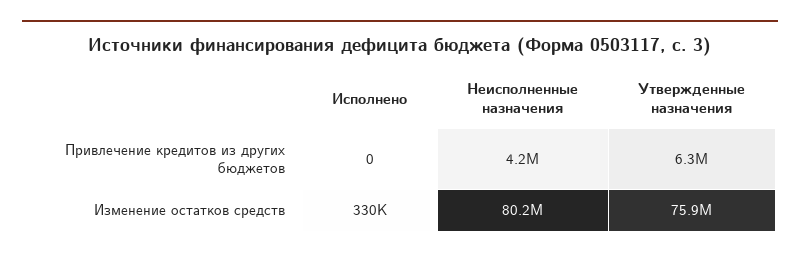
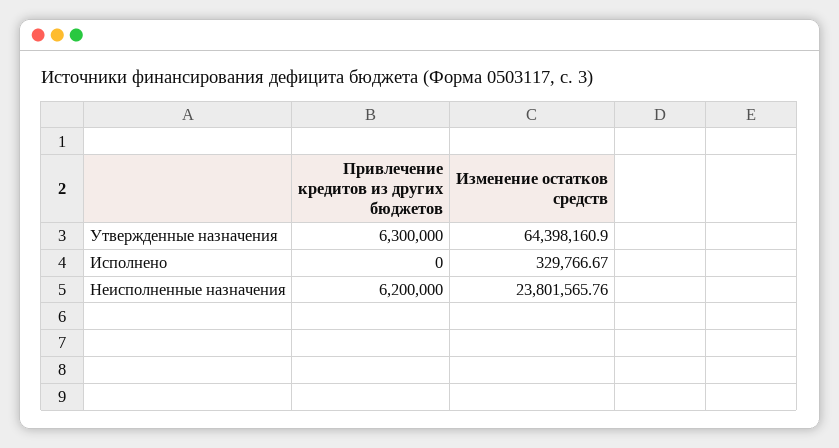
Неисполненные назначения, Привлечение кредитов из других бюджетов: 4200000 -> 6200000
Неисполненные назначения, Изменение остатков средств: 80200000 -> 23801565.76
Утвержденные назначения, Изменение остатков средств: 75900000 -> 64398160.9

